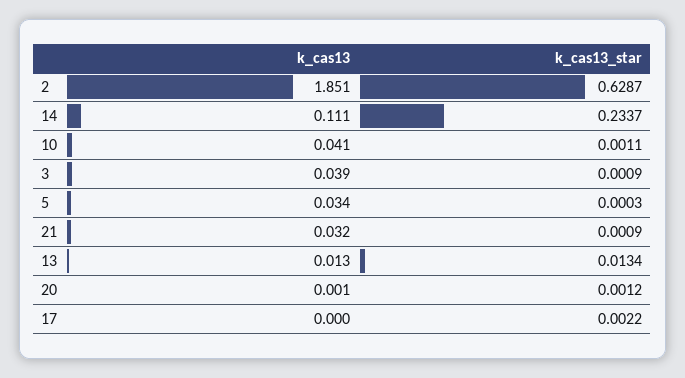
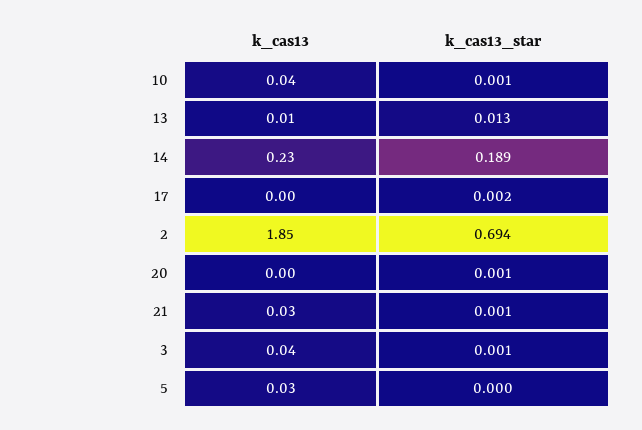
k_cas13_star, 2: 0.6287 -> 0.694
k_cas13, 14: 0.111 -> 0.23
k_cas13_star, 14: 0.2337 -> 0.189

